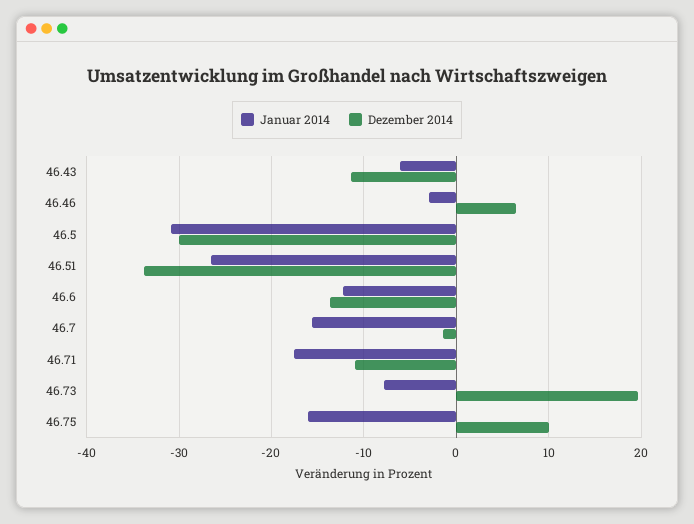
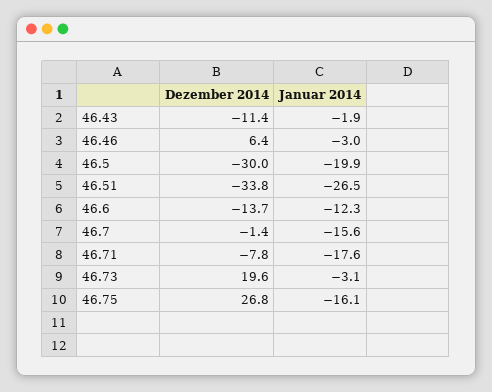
Januar 2014, 46.43: -6 -> -1.9
Januar 2014, 46.5: -31 -> -19.9
Dezember 2014, 46.71: -11 -> -7.8
Januar 2014, 46.73: -8 -> -3.1
Dezember 2014, 46.75: 10 -> 26.8

